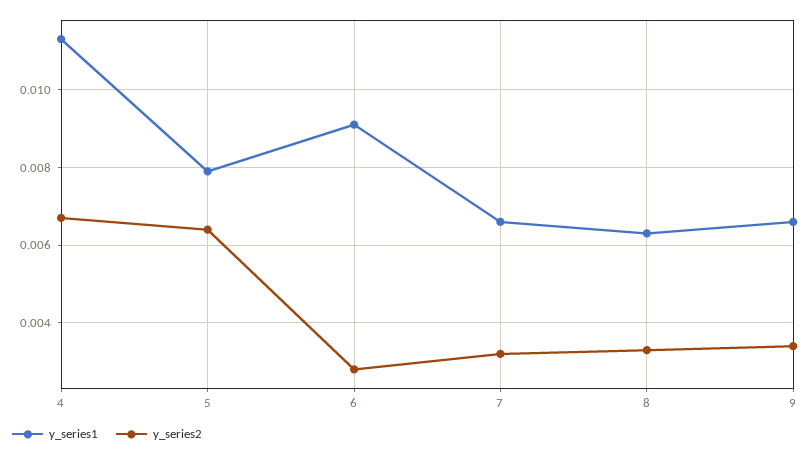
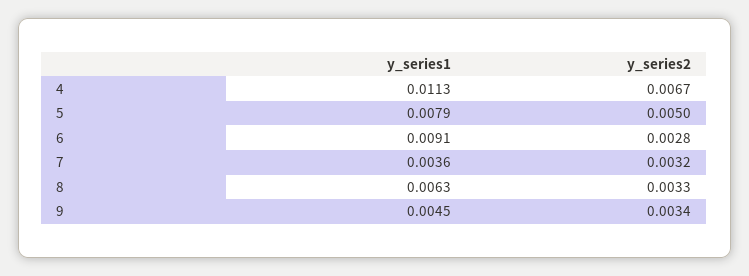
y_series2, 5: 0.0065 -> 0.005
y_series1, 7: 0.0065 -> 0.0036
y_series1, 9: 0.0065 -> 0.0045

